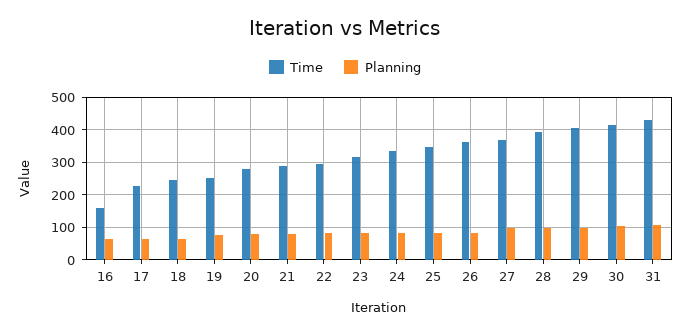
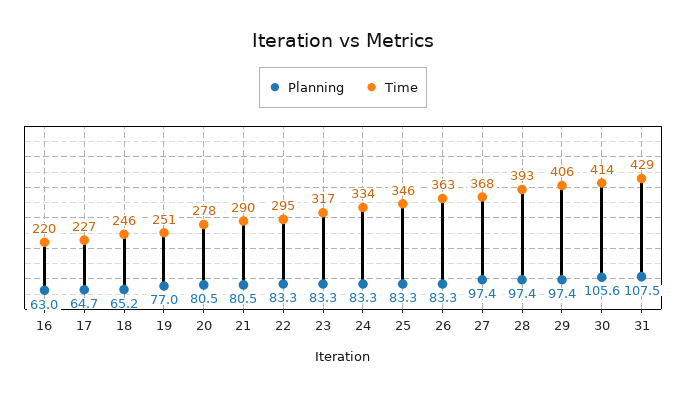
Time, 16: 160 -> 220

